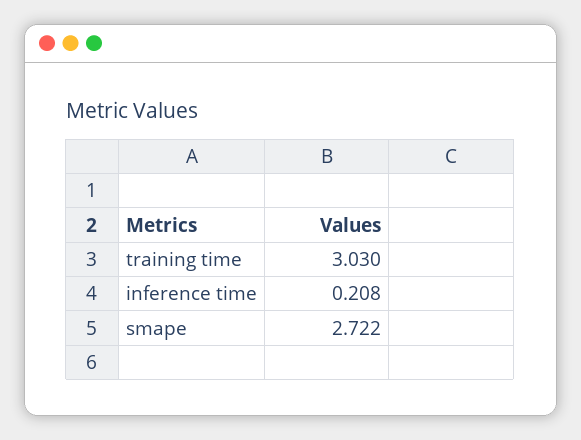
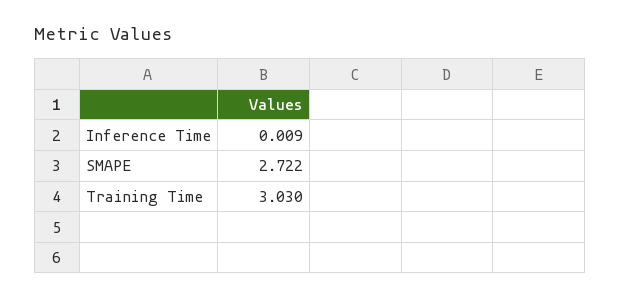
inference time: 0.208 -> 0.009

